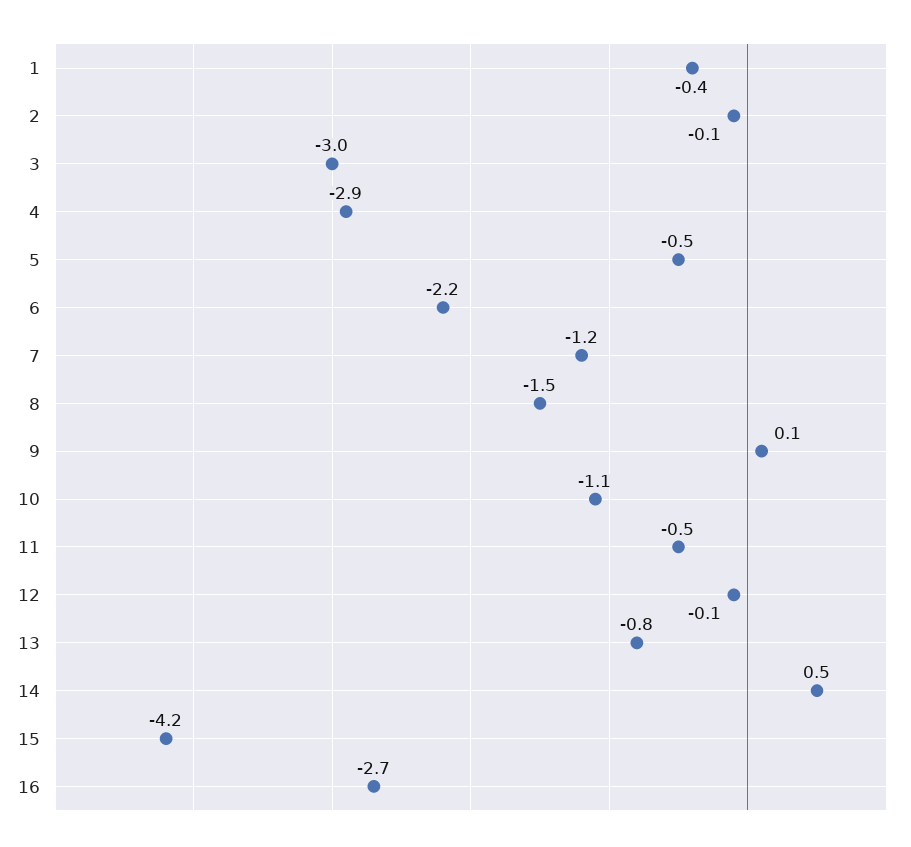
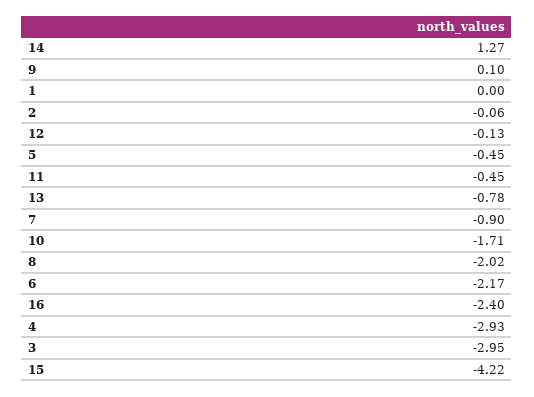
1: -0.4 -> 0
7: -1.2 -> -0.9
8: -1.5 -> -2.02
10: -1.1 -> -1.71
14: 0.5 -> 1.27
16: -2.7 -> -2.4

